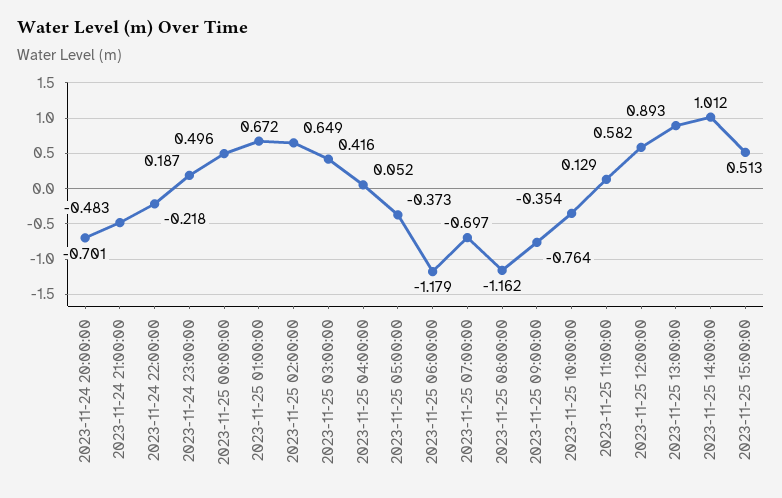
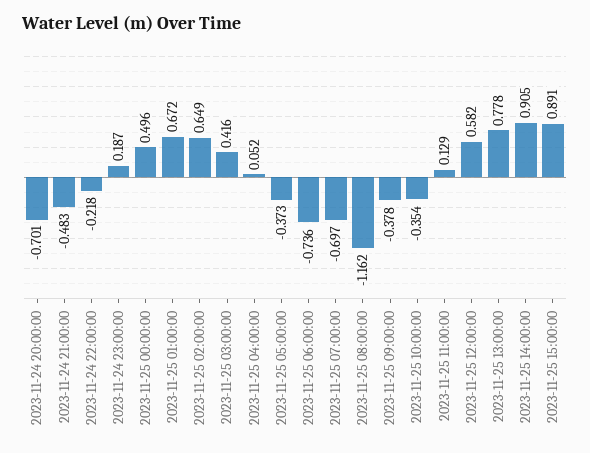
2023-11-25 06:00:00: -1.179 -> -0.736
2023-11-25 09:00:00: -0.764 -> -0.378
2023-11-25 13:00:00: 0.893 -> 0.778
2023-11-25 14:00:00: 1.012 -> 0.905
2023-11-25 15:00:00: 0.513 -> 0.891

